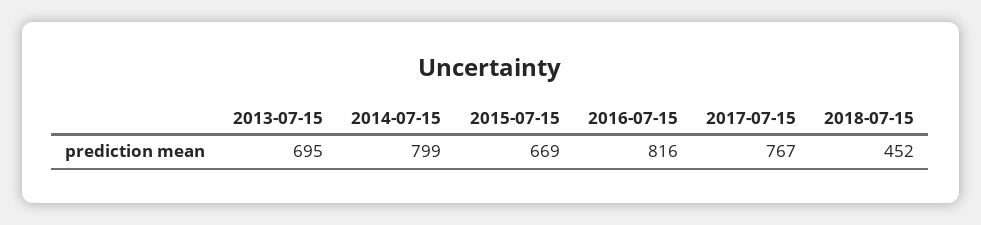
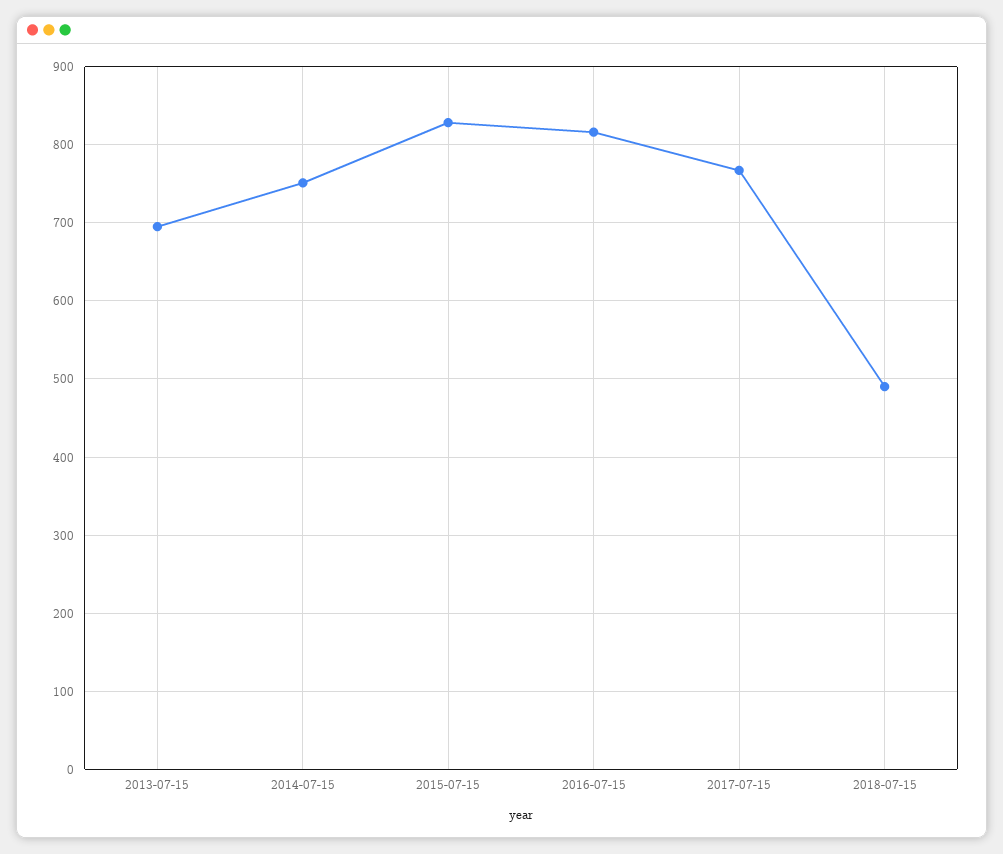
2014-07-15: 799 -> 750
2015-07-15: 669 -> 830
2018-07-15: 452 -> 490

